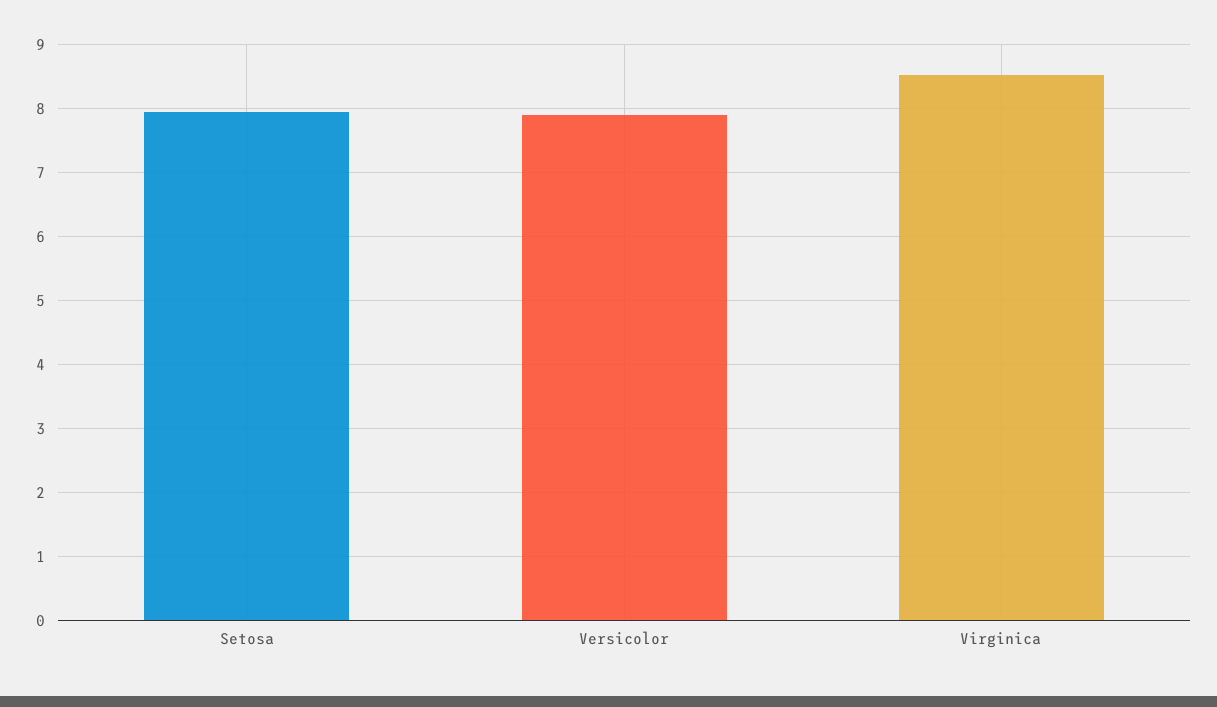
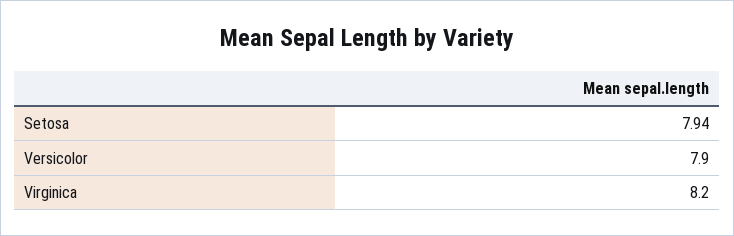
Virginica: 8.5 -> 8.2

